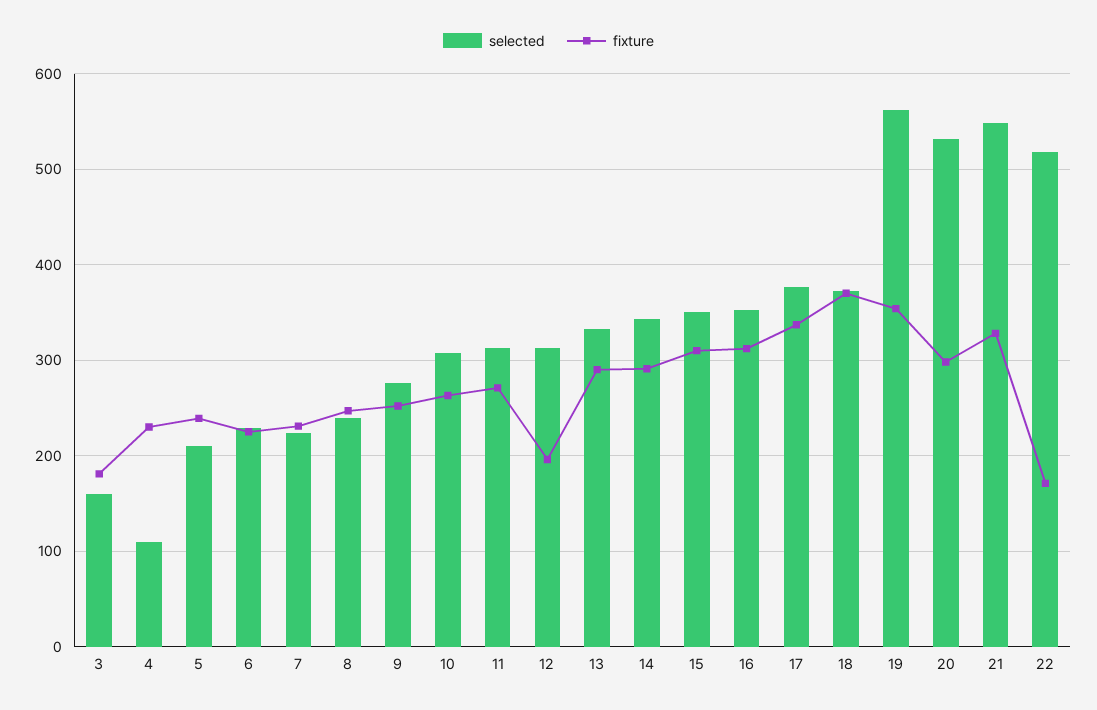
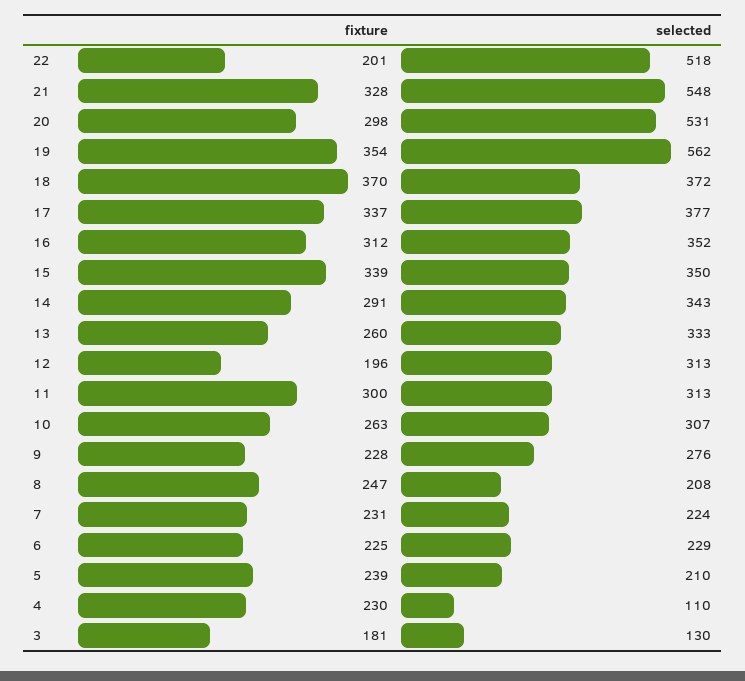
selected, 3: 160 -> 130
selected, 8: 240 -> 208
fixture, 9: 250 -> 228
fixture, 11: 270 -> 300
fixture, 13: 290 -> 260
fixture, 15: 310 -> 339
fixture, 22: 170 -> 201

